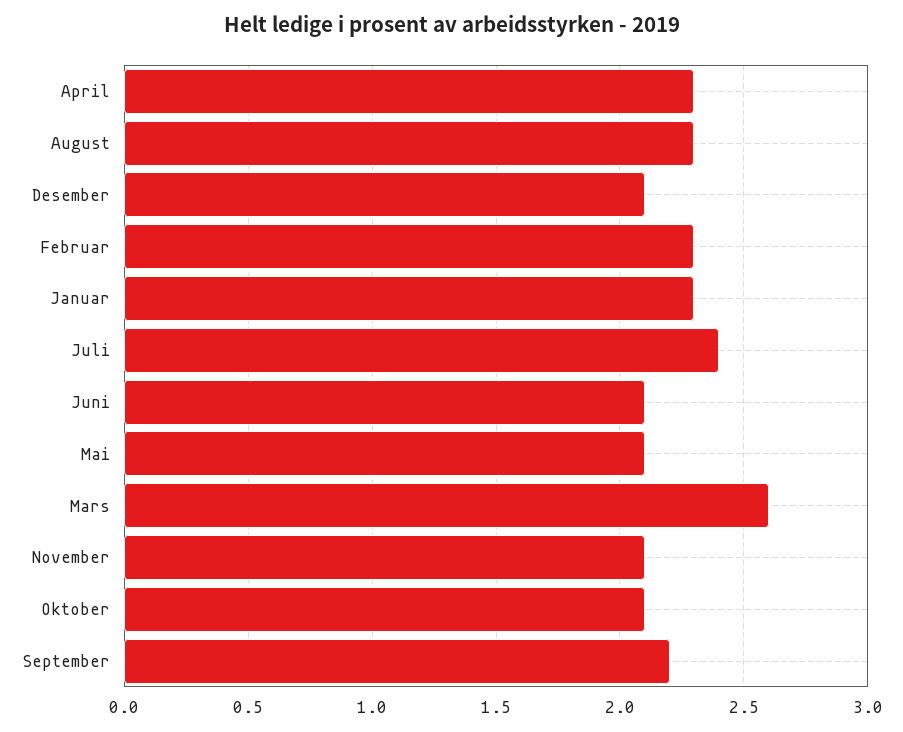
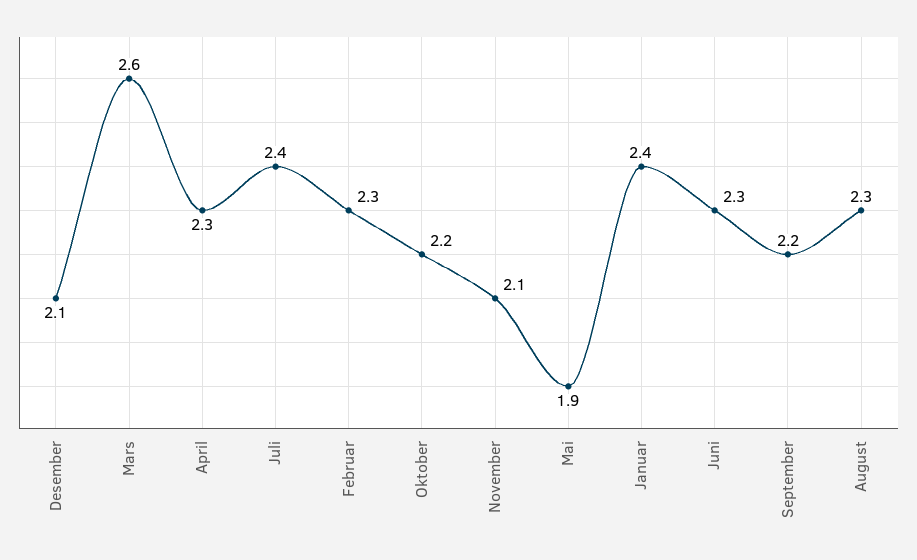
Januar: 2.3 -> 2.4
Juni: 2.1 -> 2.3
Mai: 2.1 -> 1.9
Oktober: 2.1 -> 2.2

